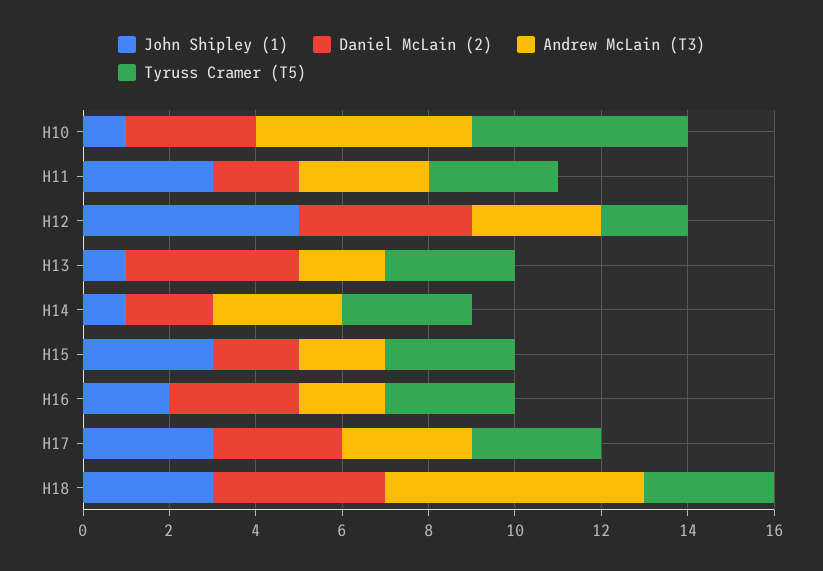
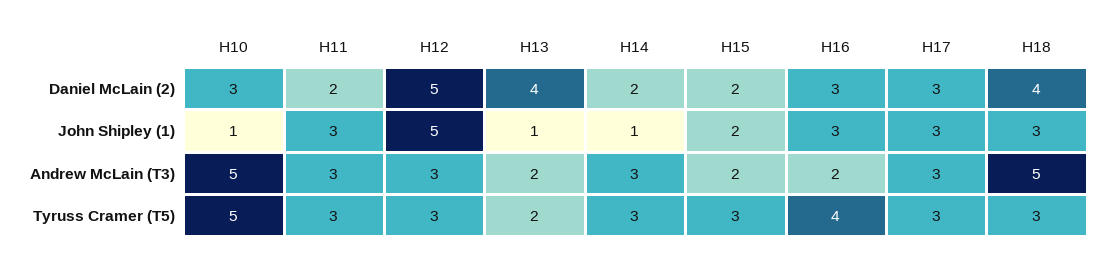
Daniel McLain (2), H12: 4 -> 5
Tyruss Cramer (T5), H12: 2 -> 3
Tyruss Cramer (T5), H13: 3 -> 2
John Shipley (1), H15: 3 -> 2
John Shipley (1), H16: 2 -> 3
Tyruss Cramer (T5), H16: 3 -> 4
Andrew McLain (T3), H18: 6 -> 5

